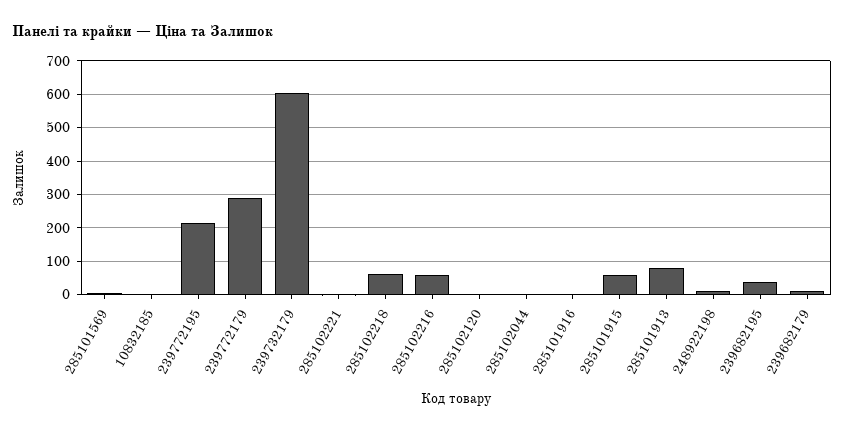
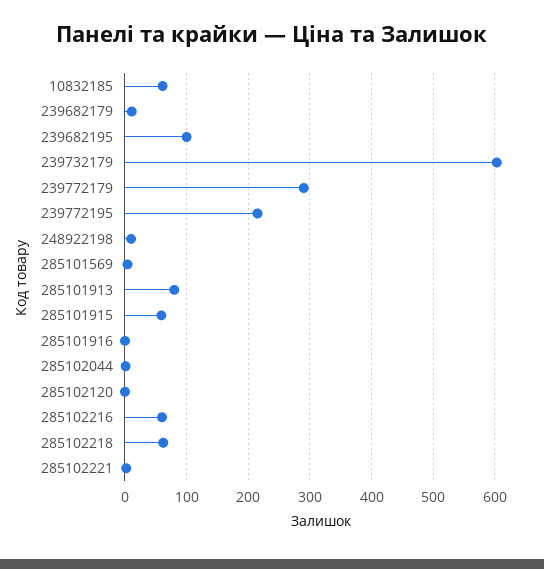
10832185: 0 -> 60
239682195: 40 -> 100

